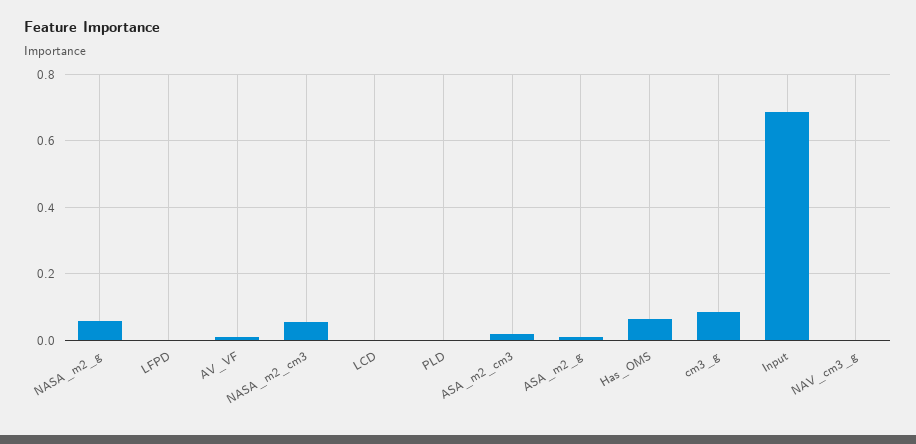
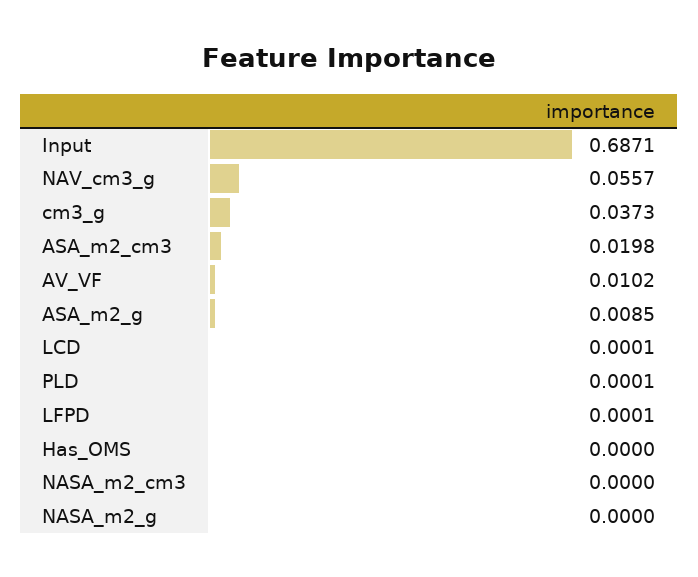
NASA_m2_g: 0.06 -> 0
NASA_m2_cm3: 0.06 -> 0
Has_OMS: 0.06 -> 0
cm3_g: 0.08 -> 0.0373
NAV_cm3_g: 0 -> 0.0557

